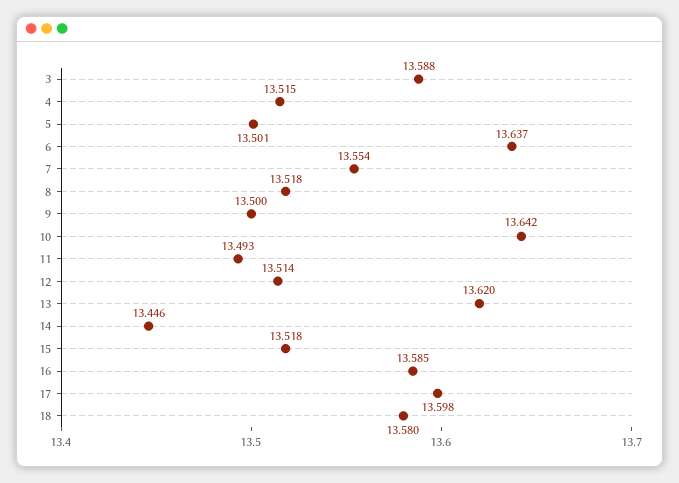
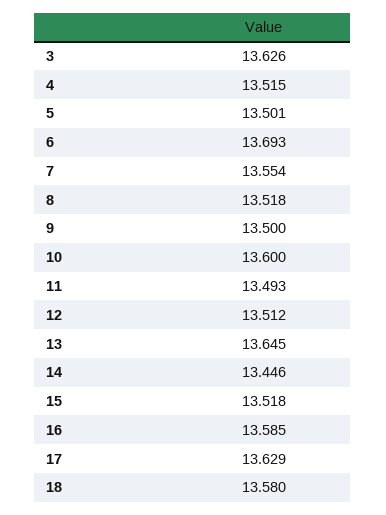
3: 13.588 -> 13.626
6: 13.637 -> 13.693
10: 13.642 -> 13.6
12: 13.514 -> 13.512
13: 13.62 -> 13.645
17: 13.598 -> 13.629

